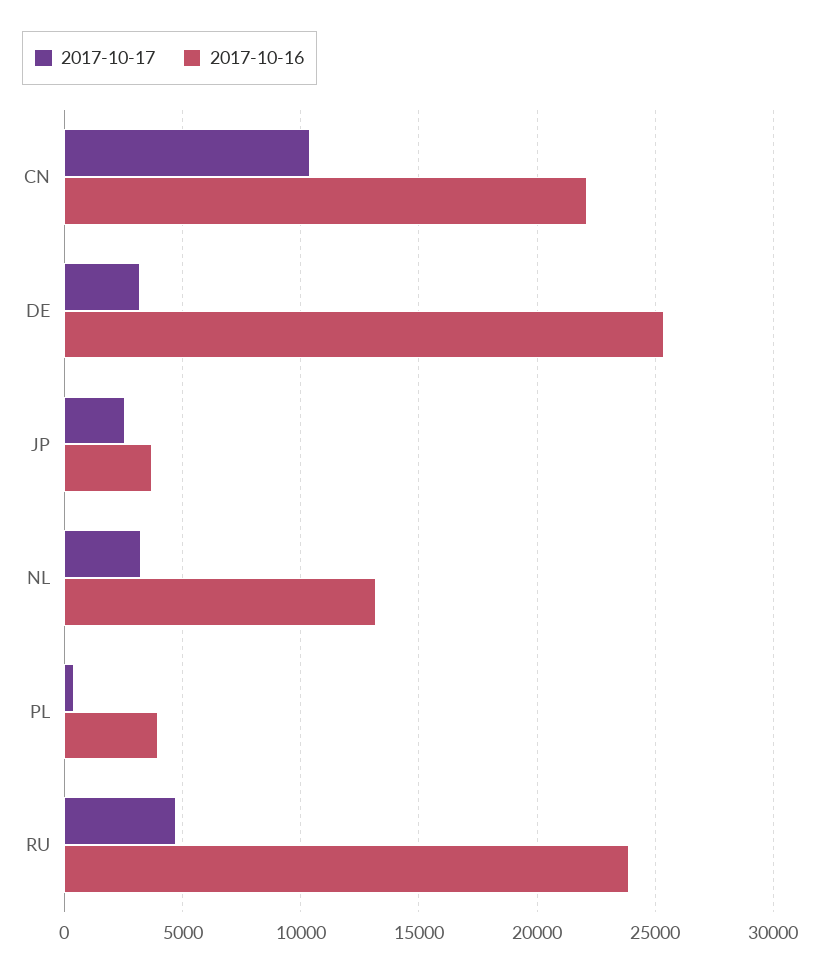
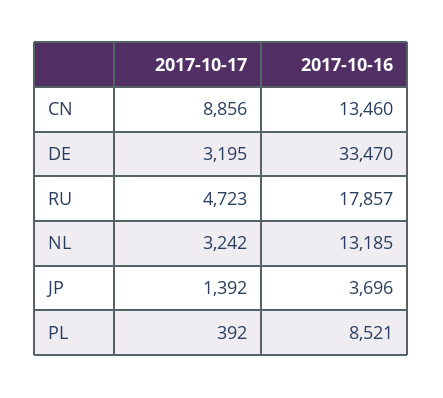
2017-10-17, CN: 10500 -> 8856
2017-10-16, CN: 22000 -> 13460
2017-10-16, DE: 25500 -> 33470
2017-10-17, JP: 2500 -> 1392
2017-10-16, PL: 4000 -> 8521
2017-10-16, RU: 24000 -> 17857

